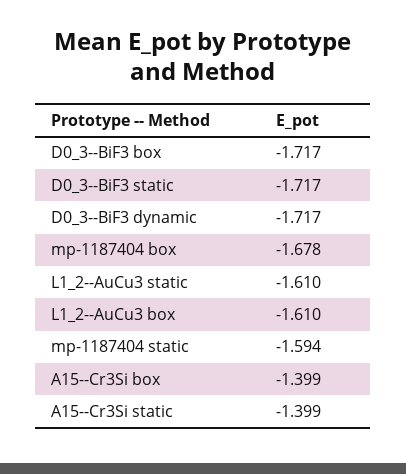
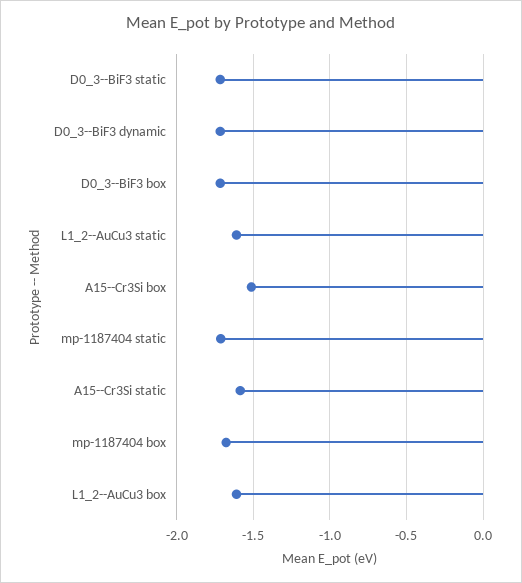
mp-1187404 static: -1.594 -> -1.7
A15--Cr3Si box: -1.399 -> -1.5
A15--Cr3Si static: -1.399 -> -1.6

